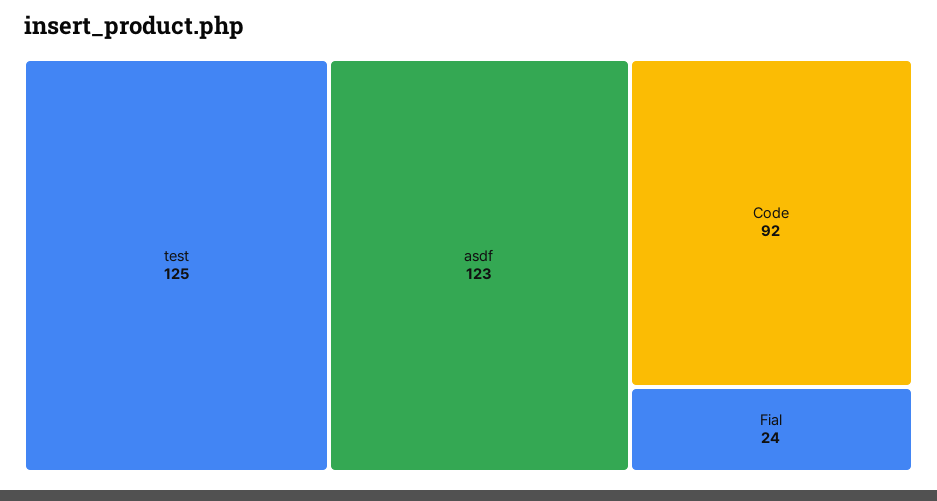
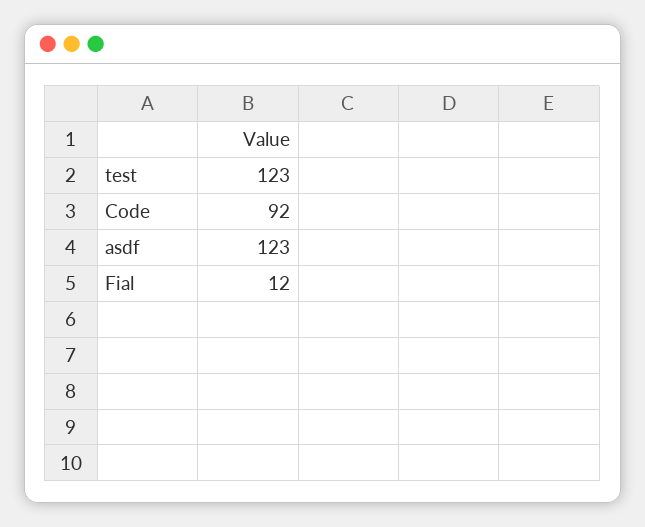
test: 125 -> 123
Fial: 24 -> 12

